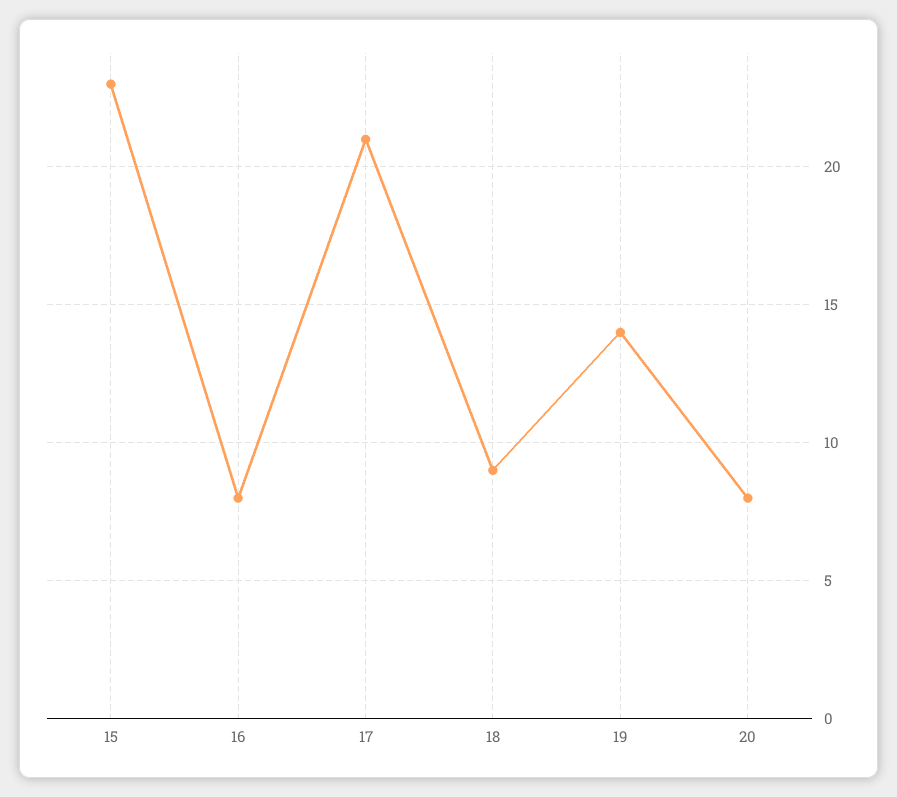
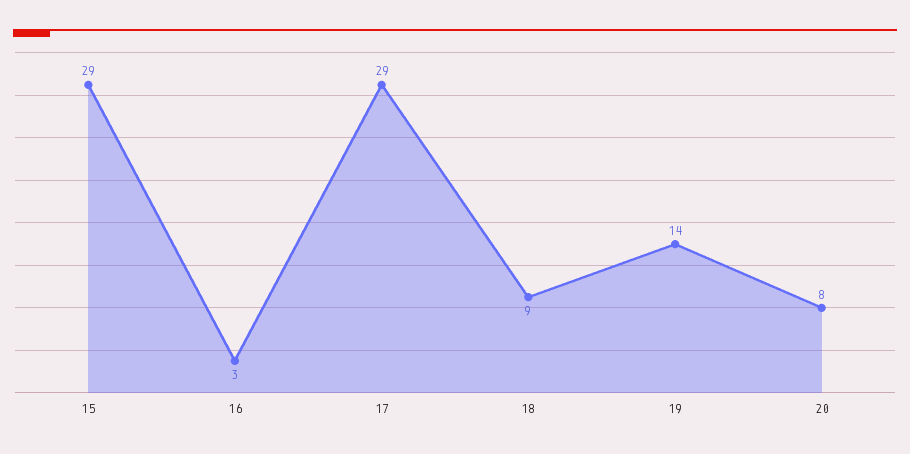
15: 23 -> 29
16: 8 -> 3
17: 21 -> 29

